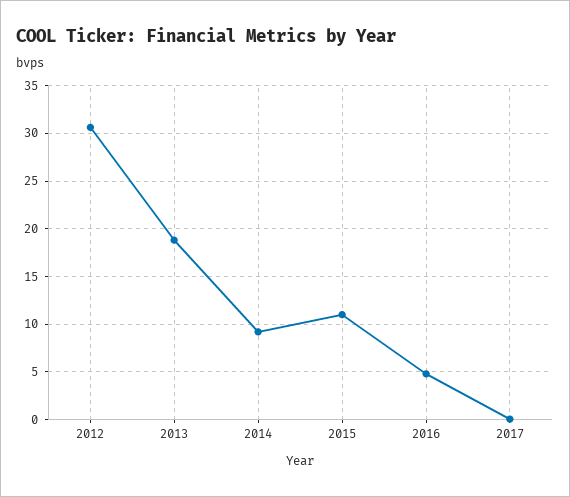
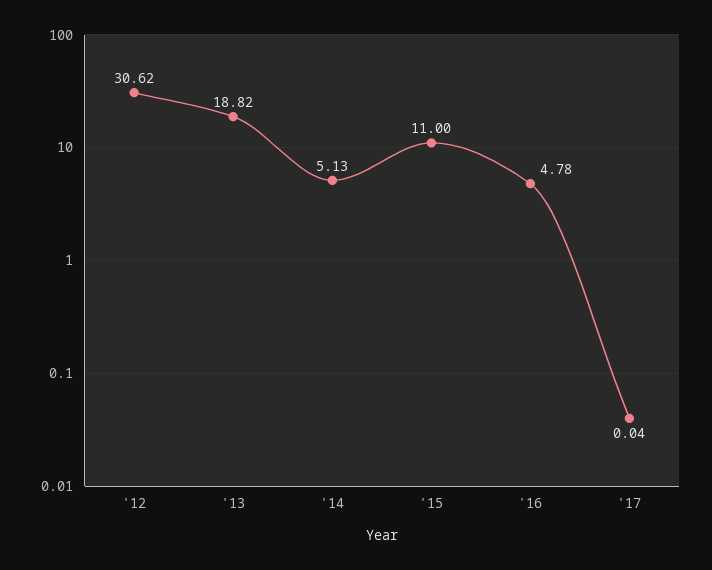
2014: 9 -> 5.13

